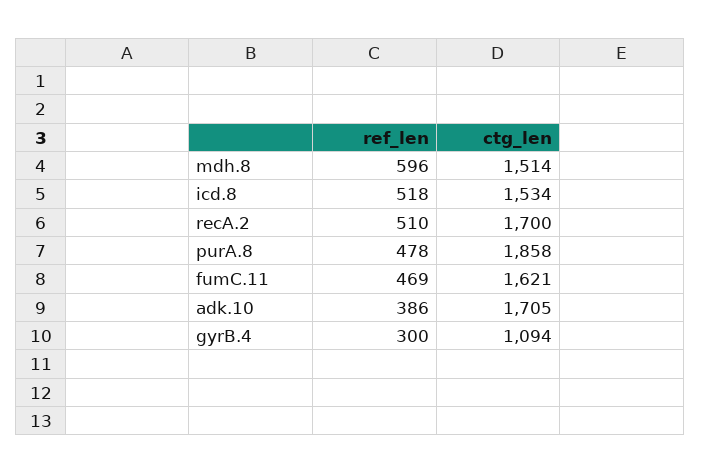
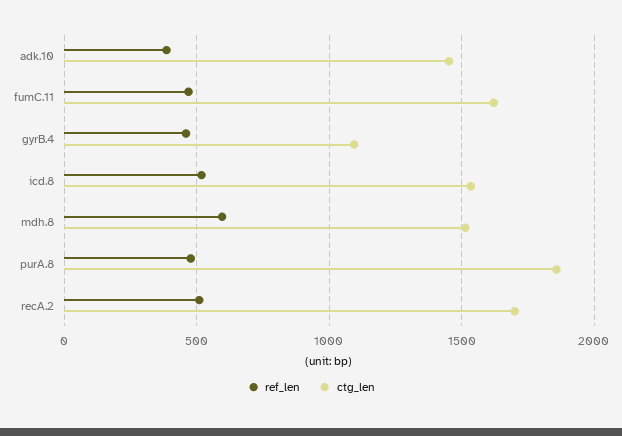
ctg_len, adk.10: 1705 -> 1450
ref_len, gyrB.4: 300 -> 450

